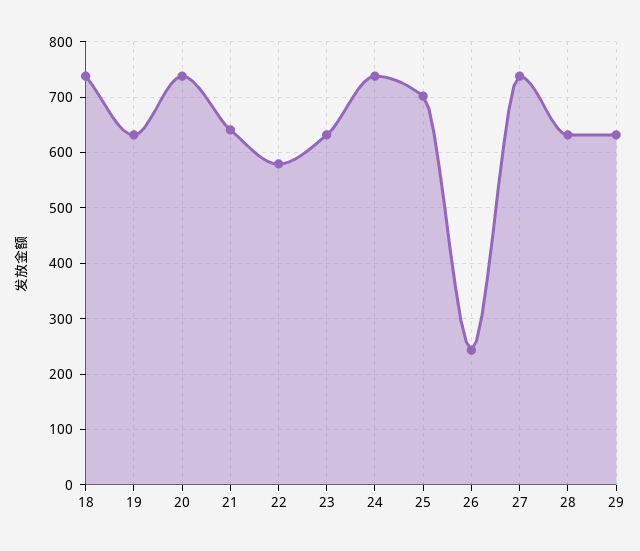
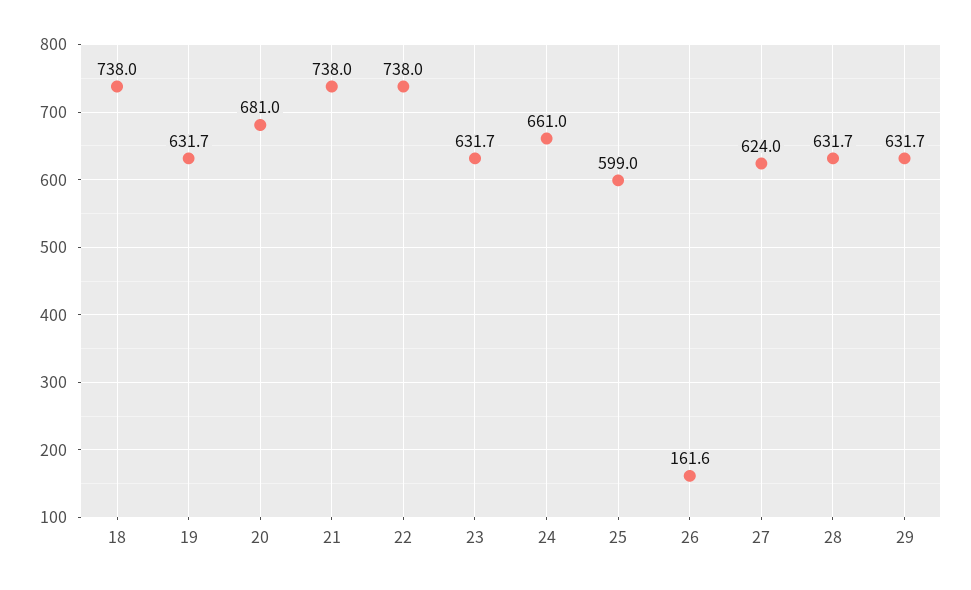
20: 740 -> 681
21: 640 -> 738
22: 580 -> 738
24: 740 -> 661
25: 700 -> 599
26: 240 -> 161.6
27: 740 -> 624

